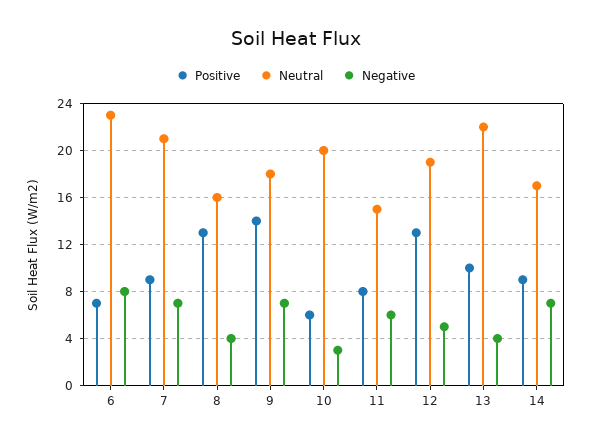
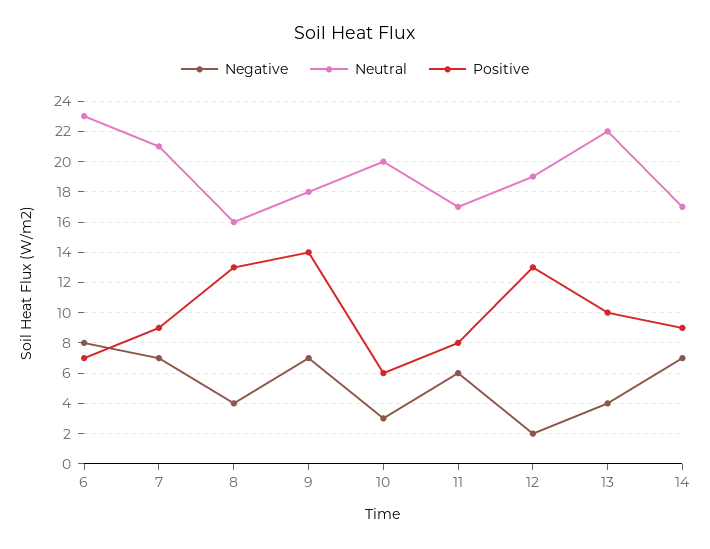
Neutral, 11: 15 -> 17
Negative, 12: 5 -> 2

